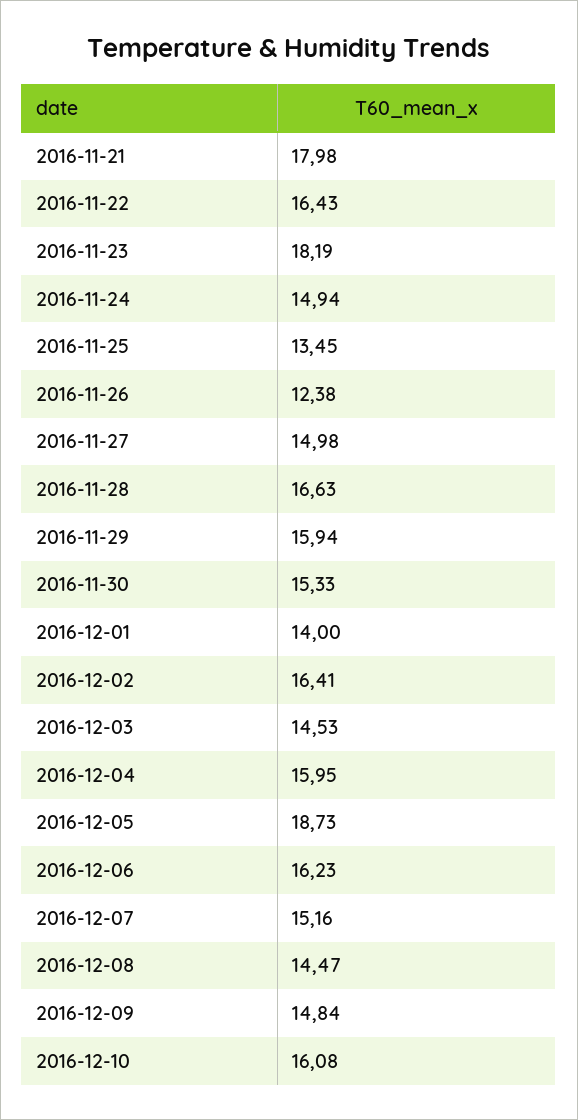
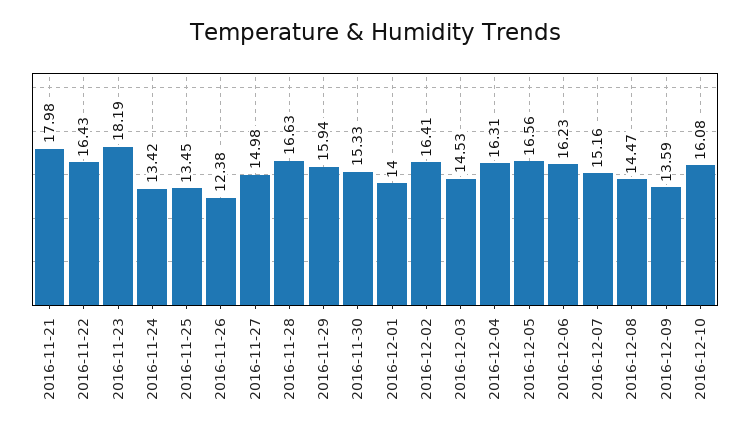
2016-11-24: 14.94 -> 13.42
2016-12-04: 15.95 -> 16.31
2016-12-05: 18.73 -> 16.56
2016-12-09: 14.84 -> 13.59

